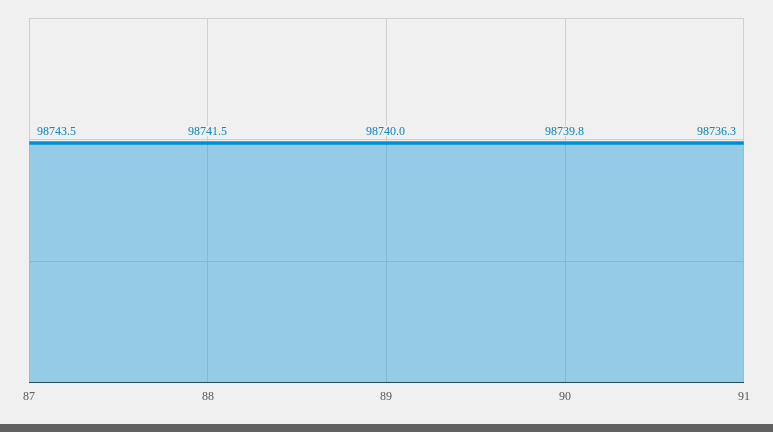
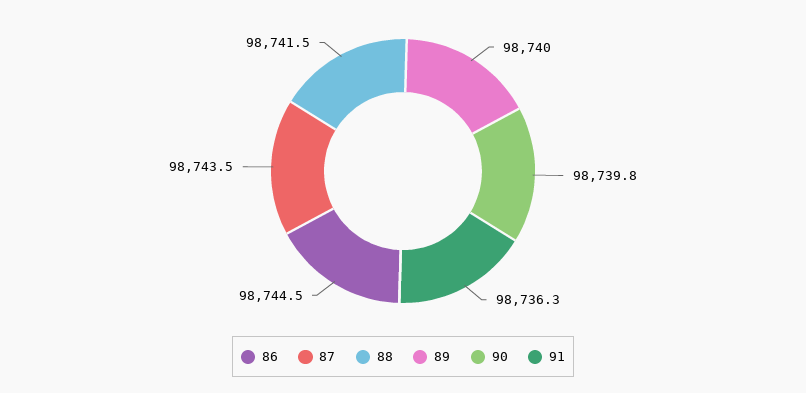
86: none -> 98744.5

